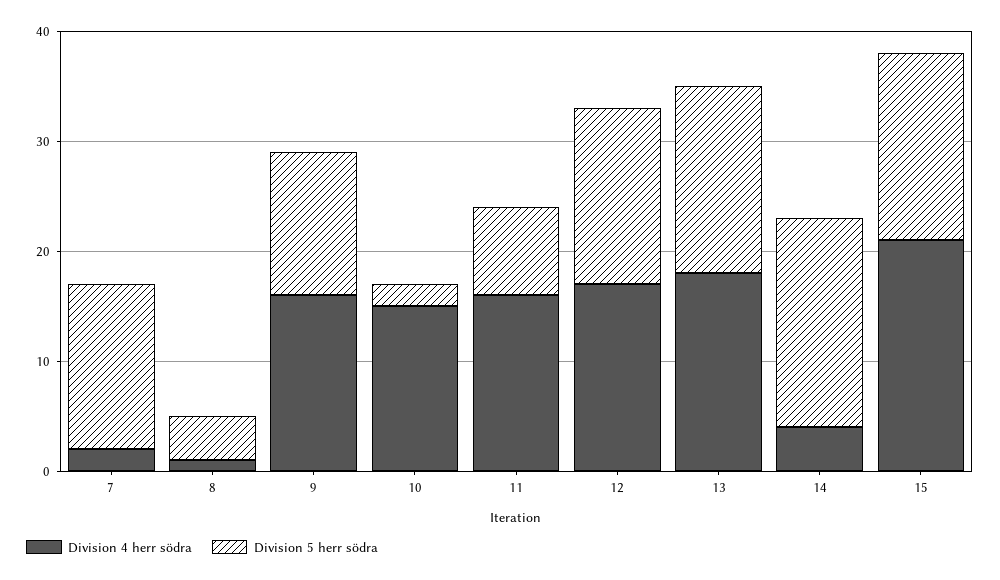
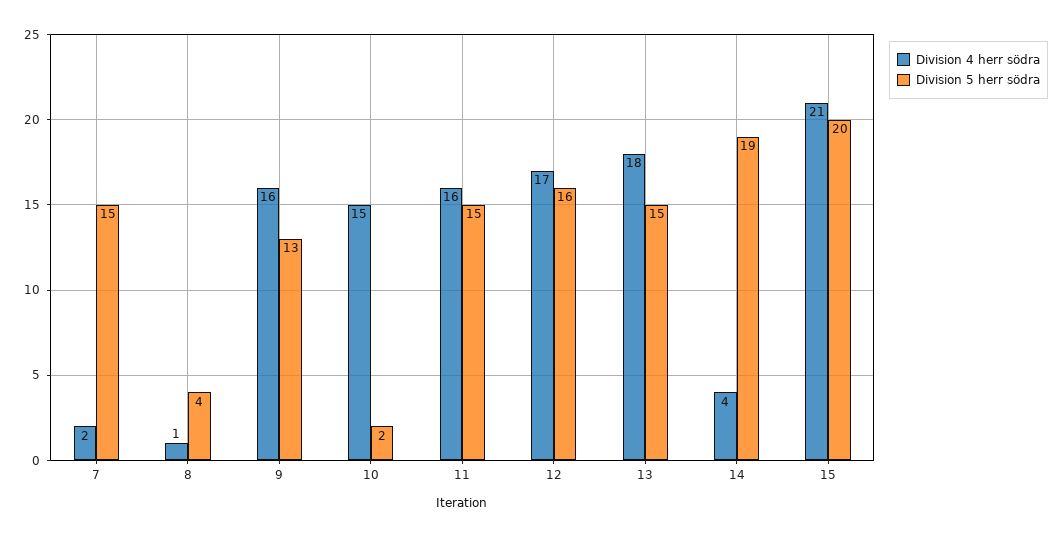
Division 5 herr södra, 11: 8 -> 15
Division 5 herr södra, 13: 17 -> 15
Division 5 herr södra, 15: 17 -> 20

